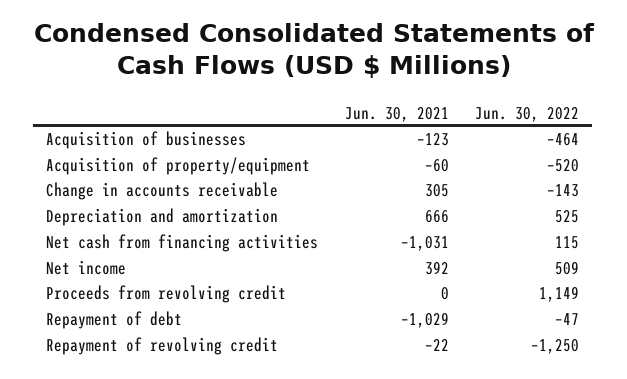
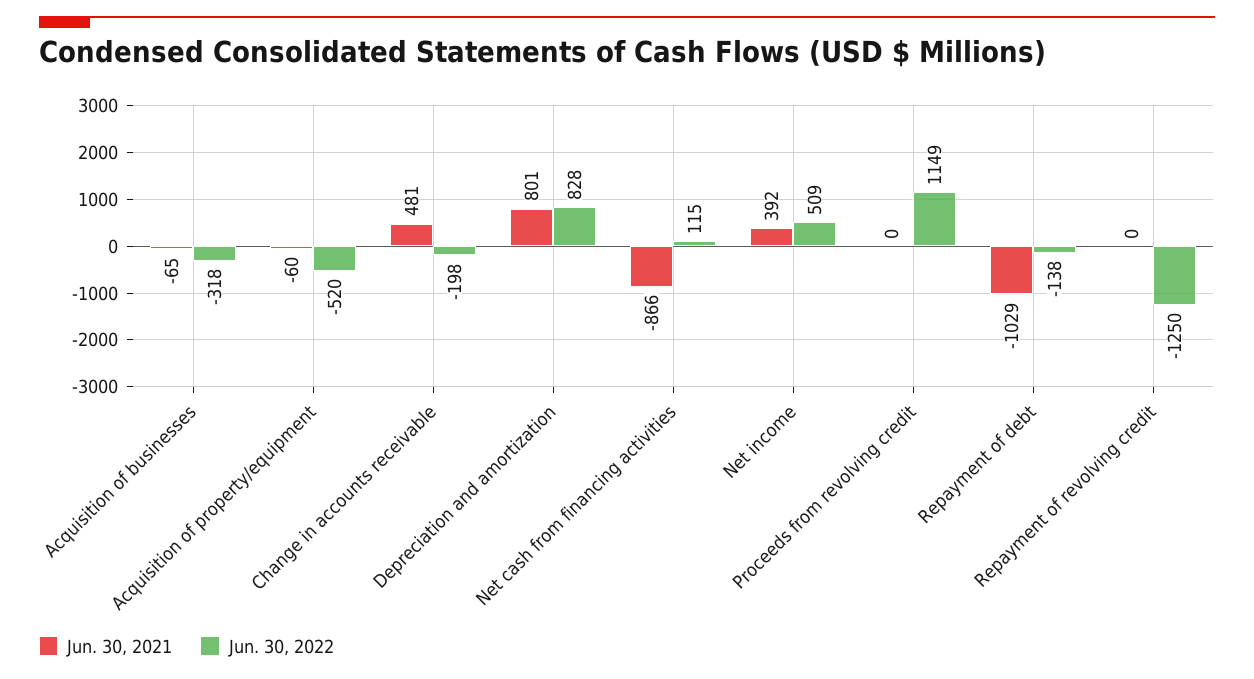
Jun. 30, 2021, Acquisition of businesses: -123 -> -65
Jun. 30, 2022, Acquisition of businesses: -464 -> -318
Jun. 30, 2021, Change in accounts receivable: 305 -> 481
Jun. 30, 2022, Change in accounts receivable: -143 -> -198
Jun. 30, 2021, Depreciation and amortization: 666 -> 801
Jun. 30, 2022, Depreciation and amortization: 525 -> 828
Jun. 30, 2021, Net cash from financing activities: -1031 -> -866
Jun. 30, 2022, Repayment of debt: -47 -> -138
Jun. 30, 2021, Repayment of revolving credit: -22 -> 0

